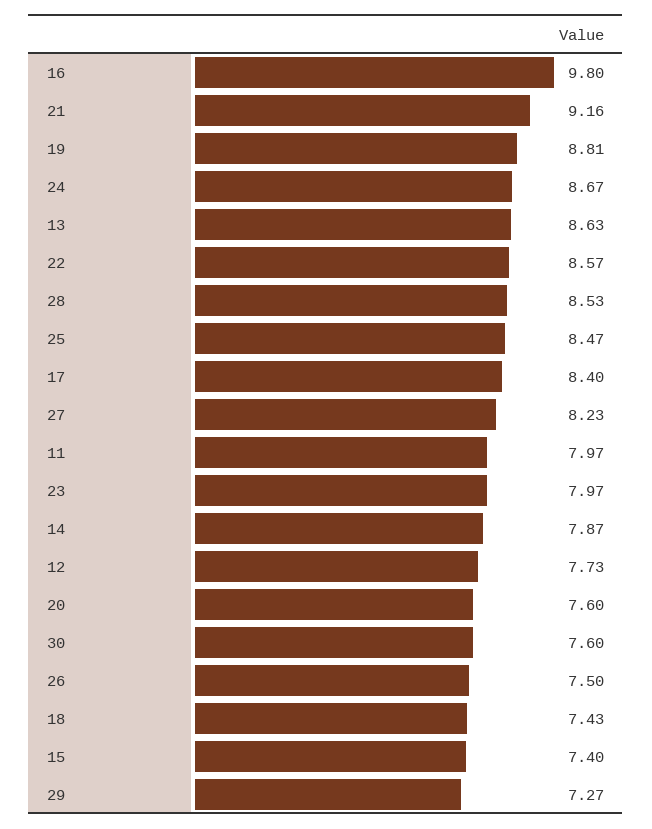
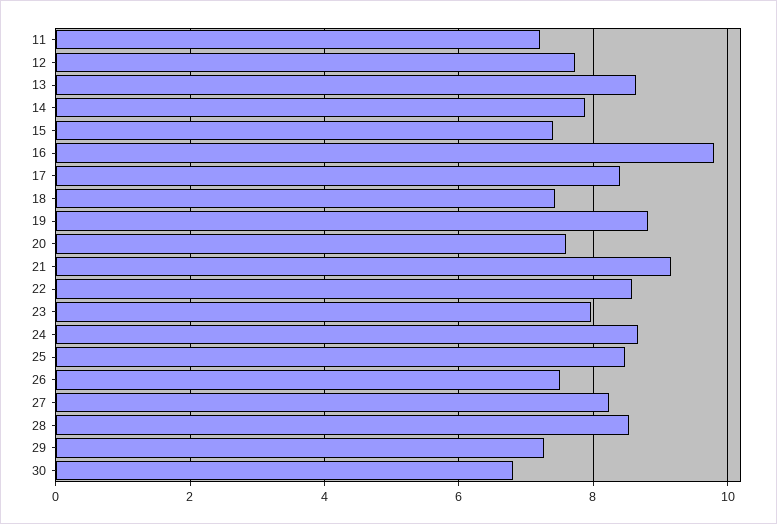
11: 7.97 -> 7.2
30: 7.6 -> 6.8

